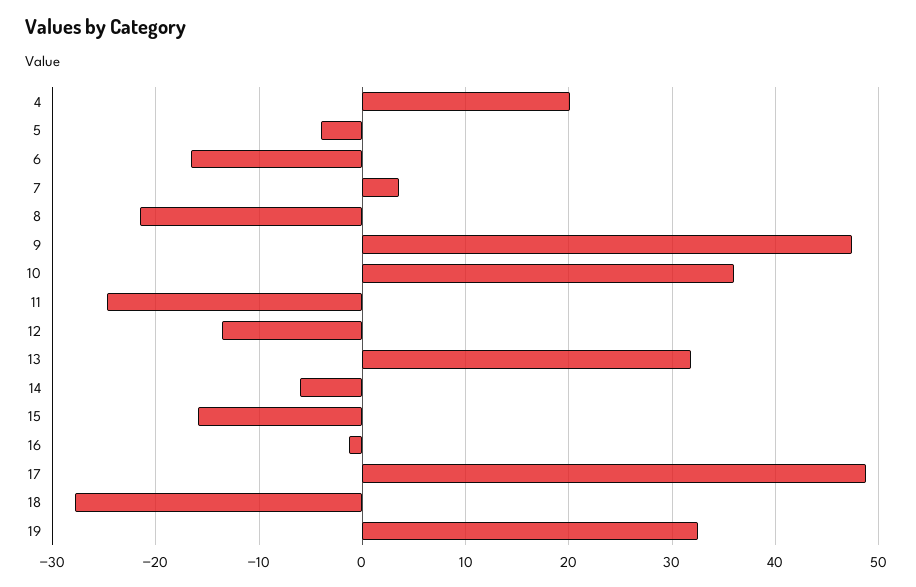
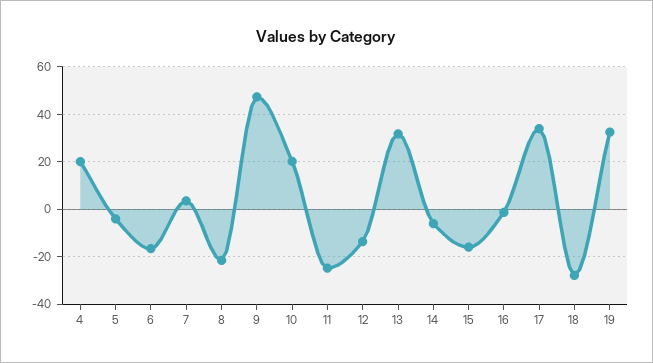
10: 36 -> 20
17: 49 -> 35

